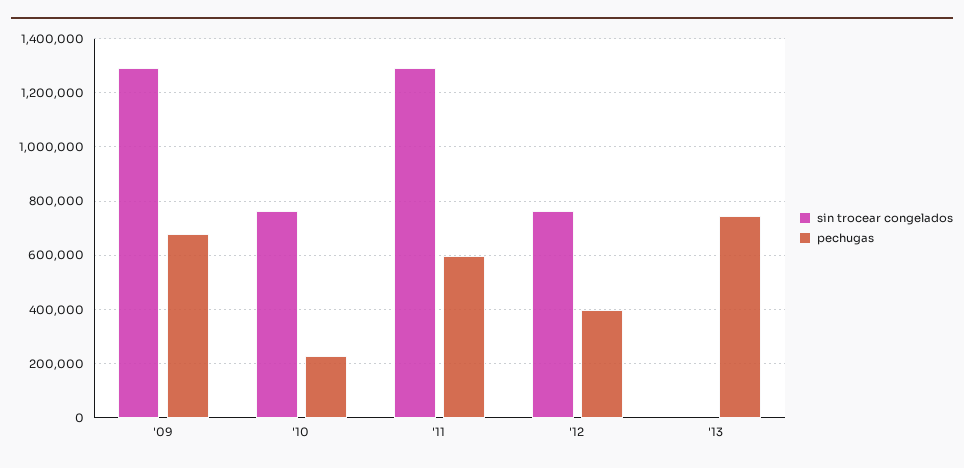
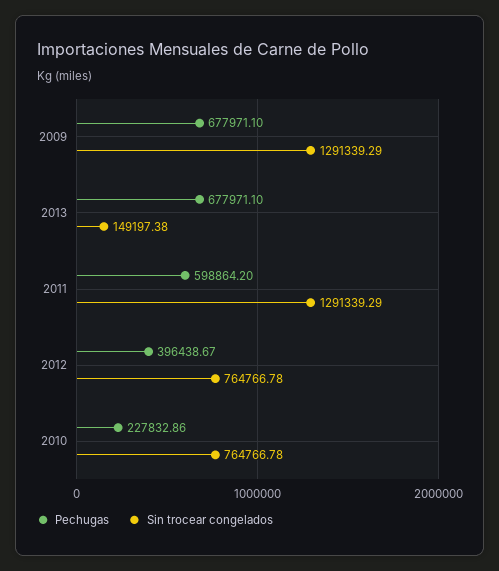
sin trocear congelados, '13: 0 -> 149197.38
pechugas, '13: 750000 -> 677971.1

